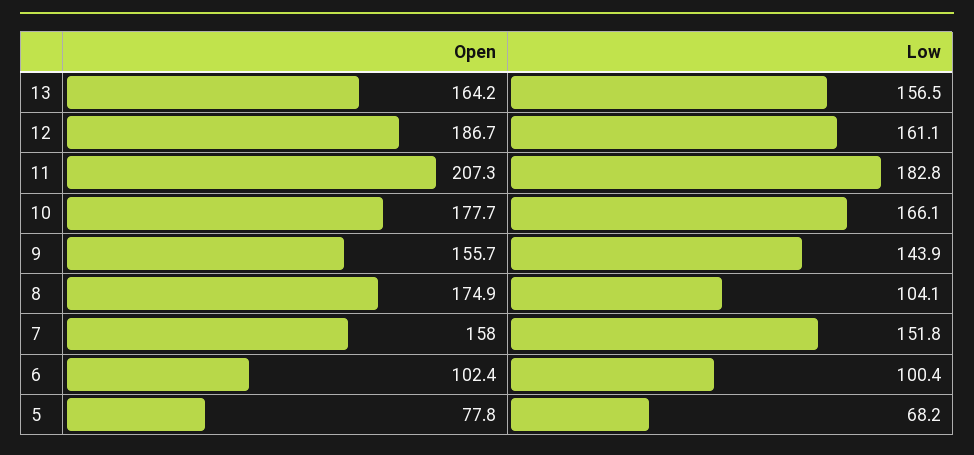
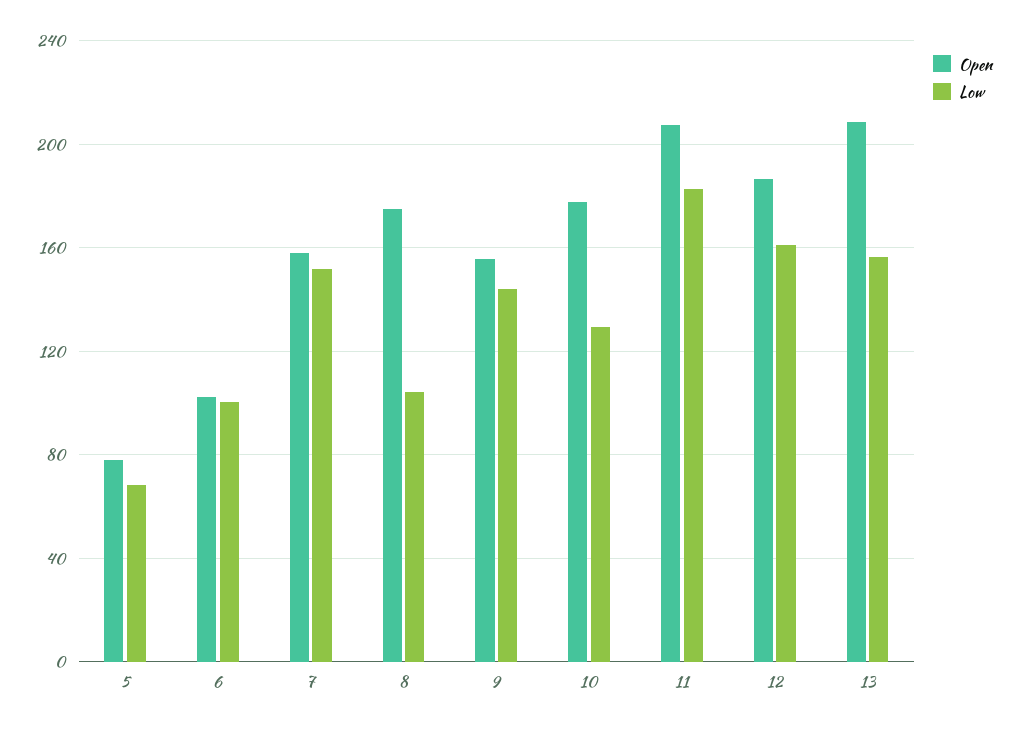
Open, 13: 164.2 -> 210
Low, 10: 166.1 -> 130

